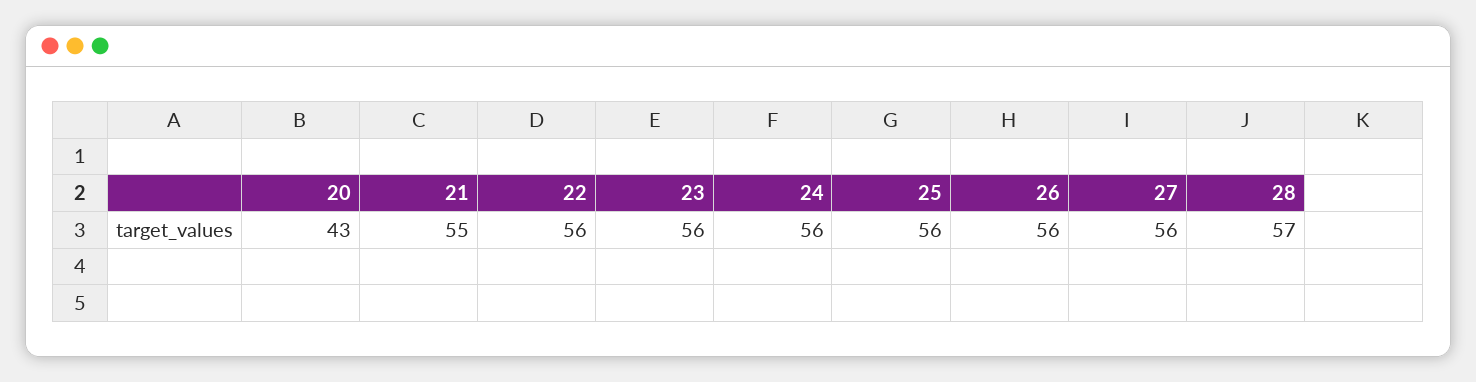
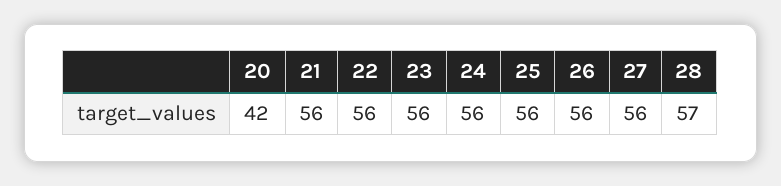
20: 43 -> 42
21: 55 -> 56

